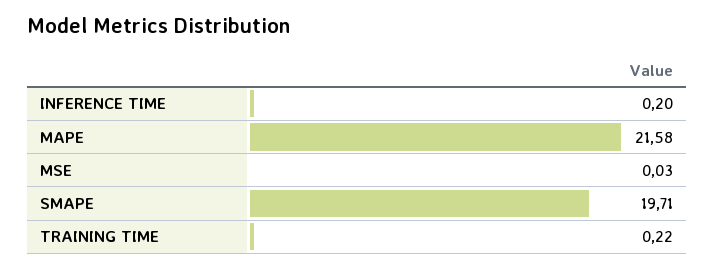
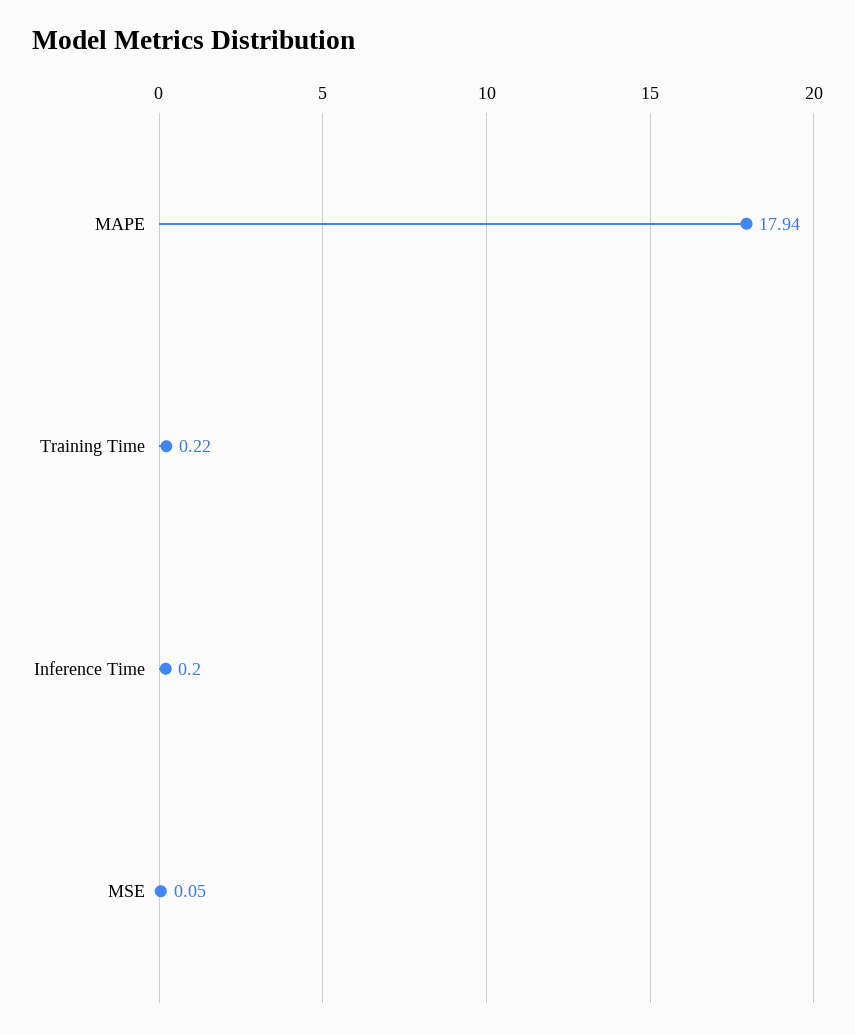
MAPE: 21.58 -> 17.94
MSE: 0.03 -> 0.05
SMAPE: 19.71 -> none

